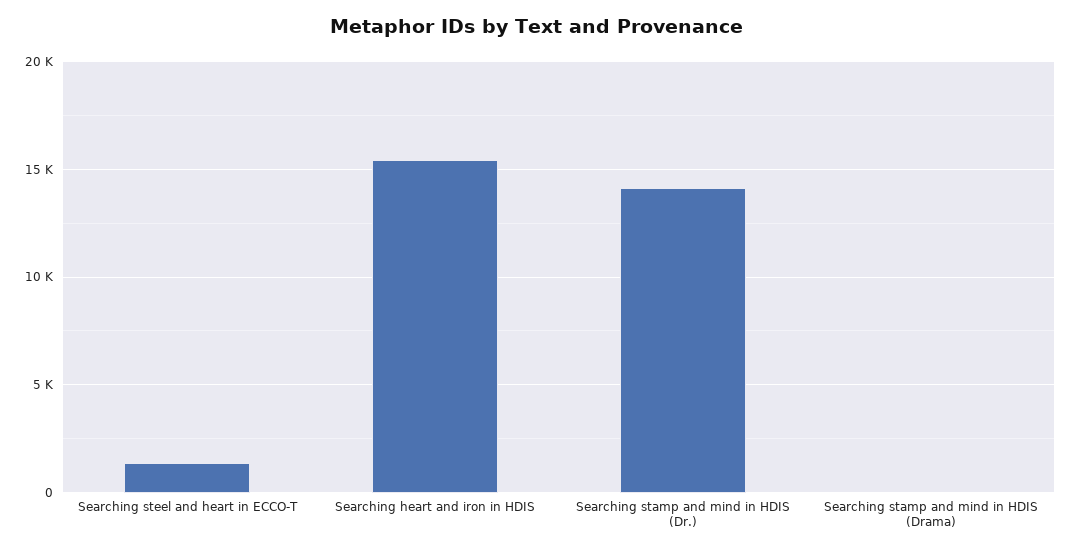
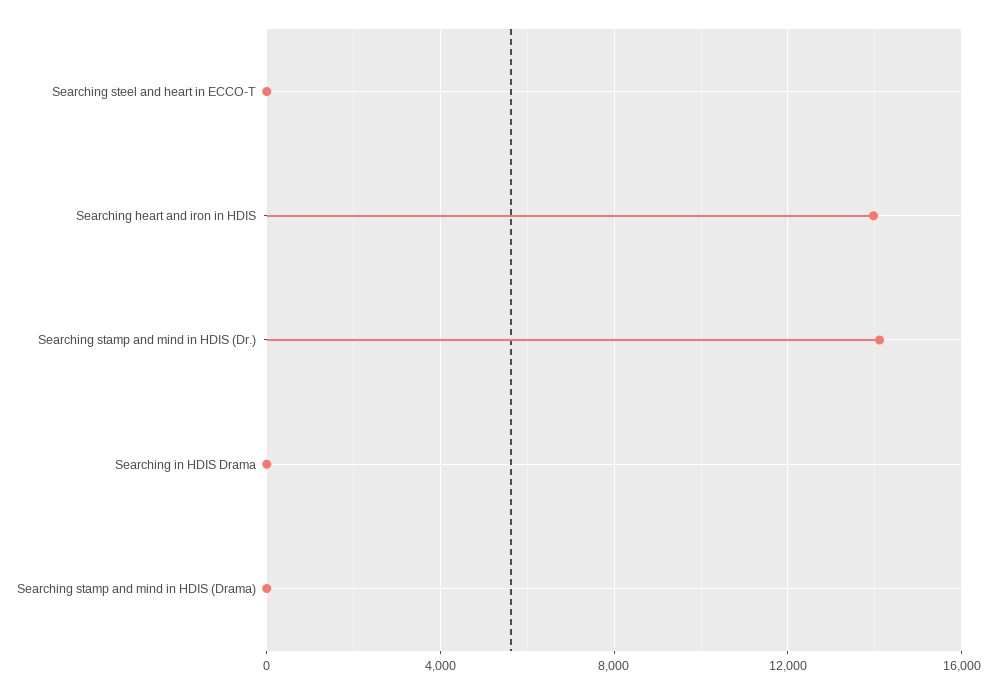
Searching steel and heart in ECCO-T: 1500 -> 0
Searching heart and iron in HDIS: 15500 -> 14000
Searching in HDIS Drama: none -> 0

